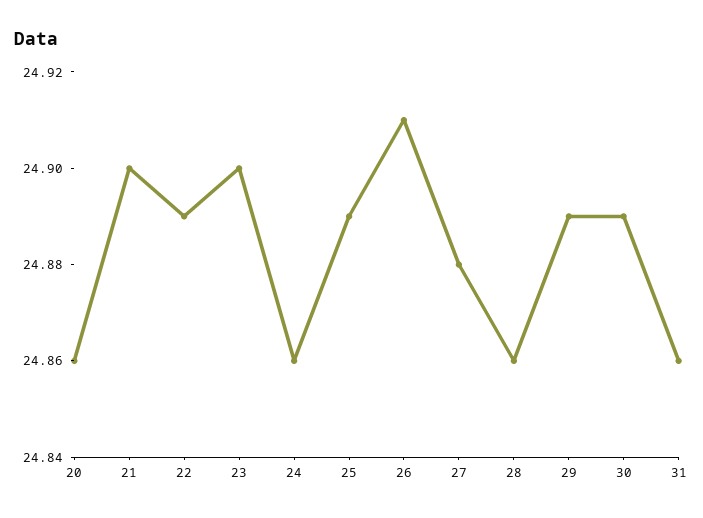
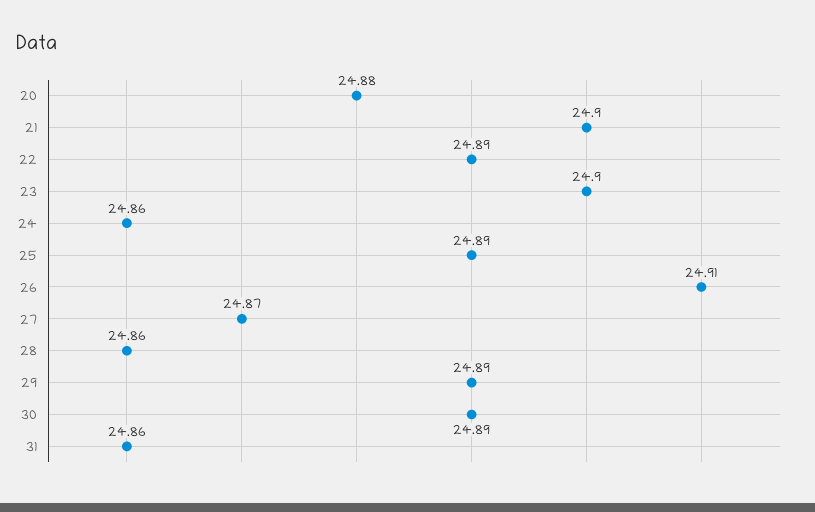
20: 24.86 -> 24.88
27: 24.88 -> 24.87

